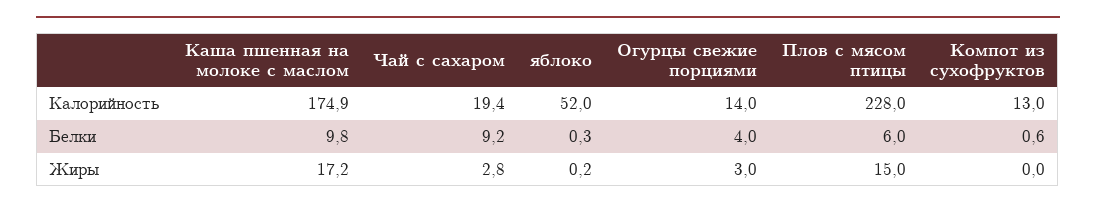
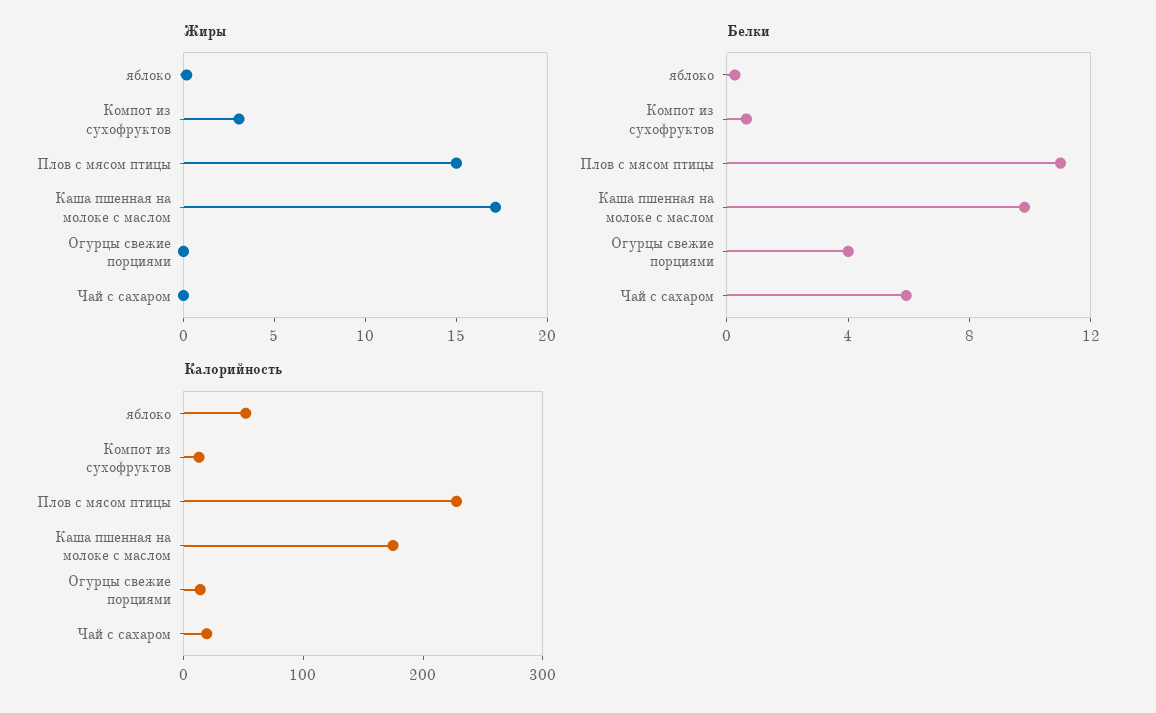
Белки, Чай с сахаром: 9.2 -> 6
Белки, Плов с мясом птицы: 6 -> 11
Жиры, Чай с сахаром: 2.8 -> 0
Жиры, Огурцы свежие порциями: 3 -> 0
Жиры, Компот из сухофруктов: 0 -> 3

